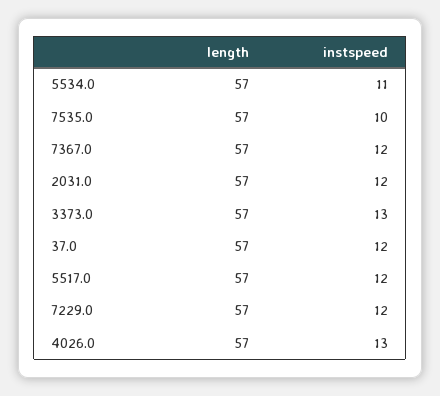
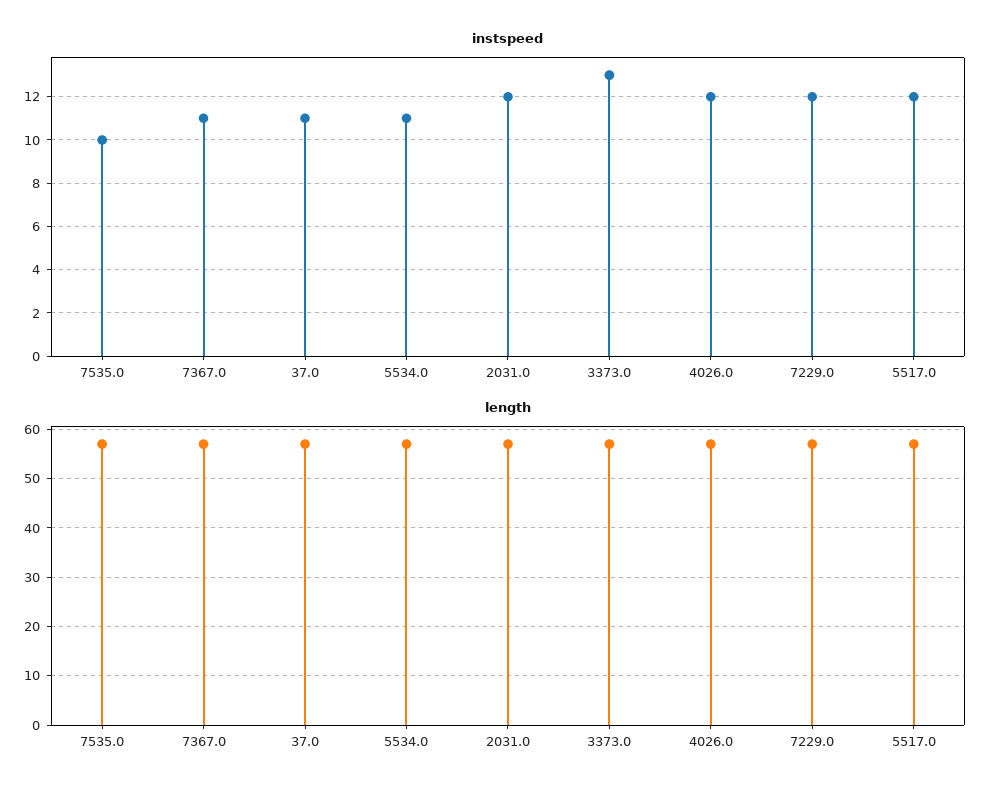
instspeed, 7367.0: 12 -> 11
instspeed, 37.0: 12 -> 11
instspeed, 4026.0: 13 -> 12

